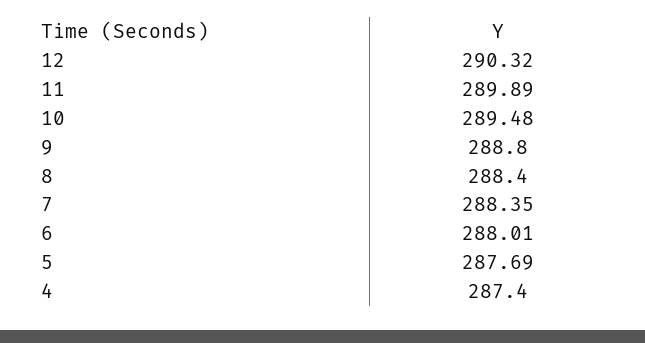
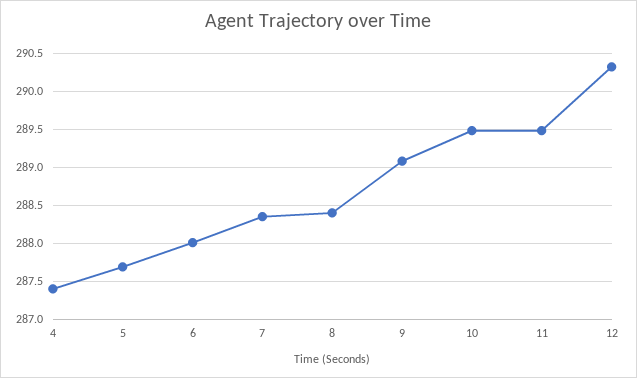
11: 289.89 -> 289.5
9: 288.8 -> 289.1

